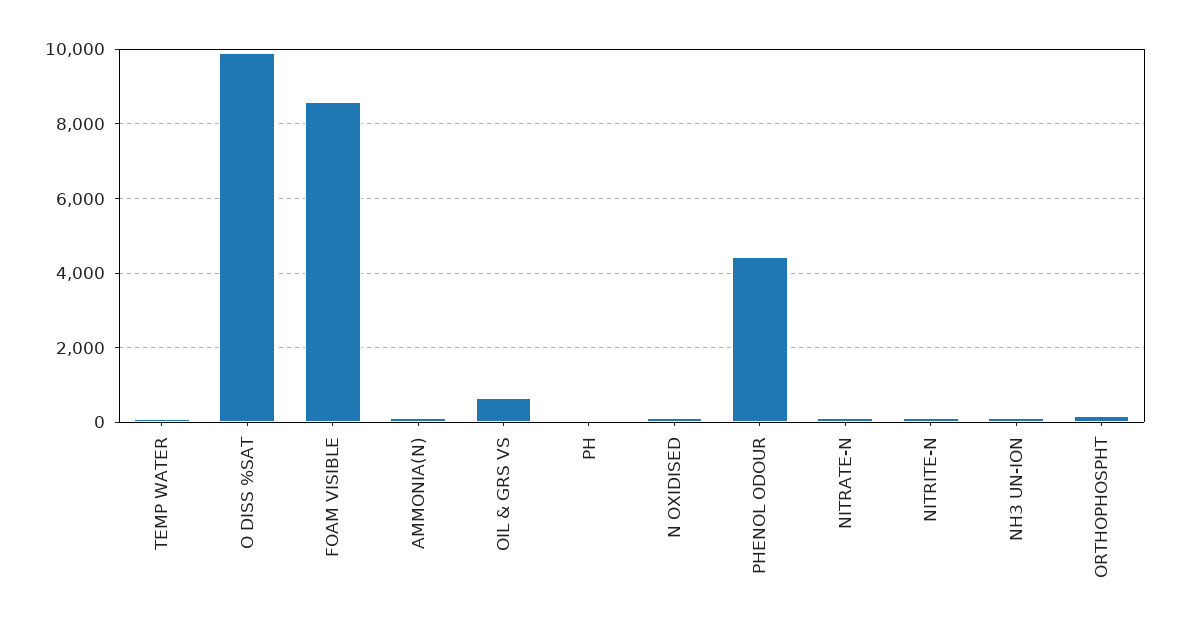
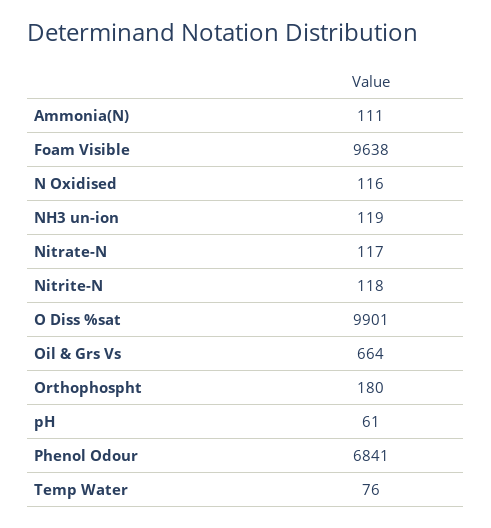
FOAM VISIBLE: 8600 -> 9638
PHENOL ODOUR: 4400 -> 6841

